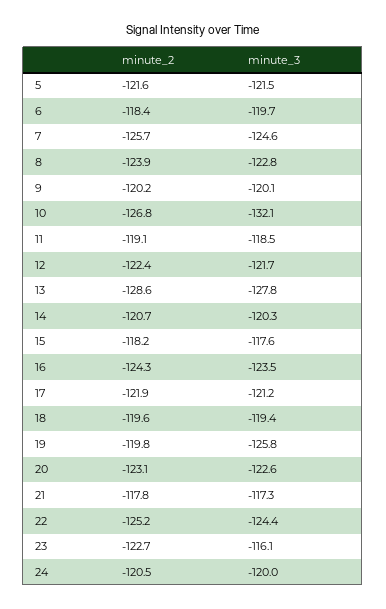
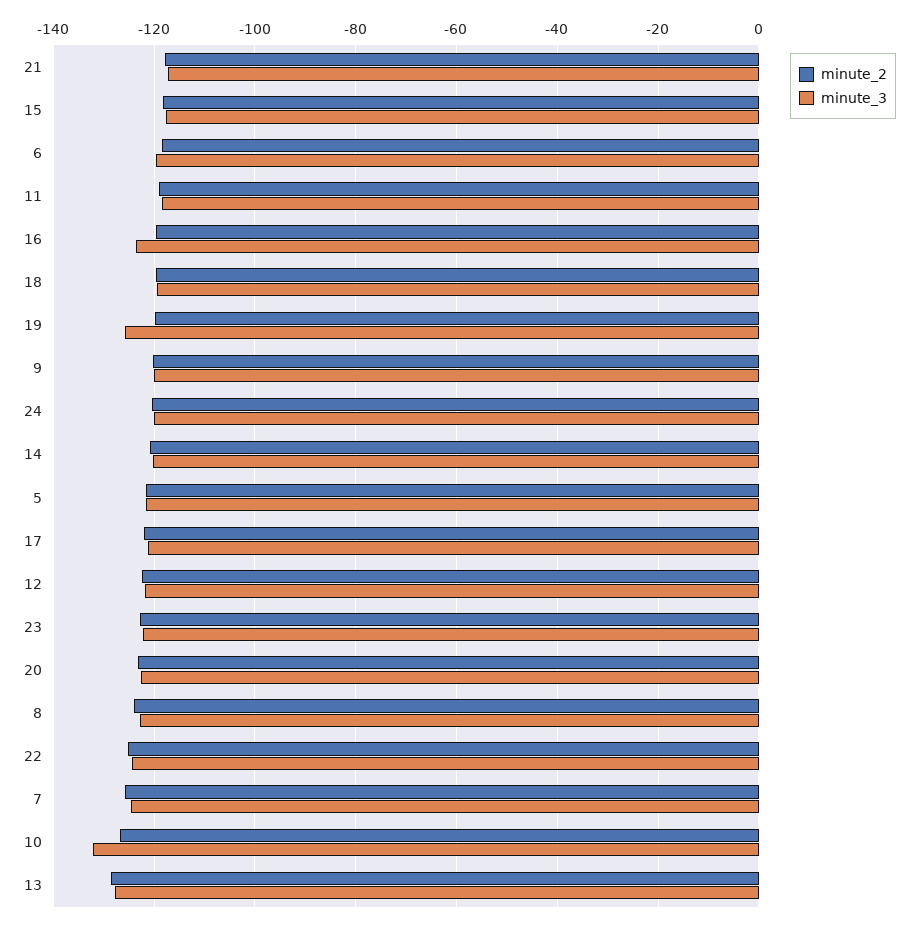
minute_2, 16: -124.3 -> -120
minute_3, 23: -116.1 -> -122

